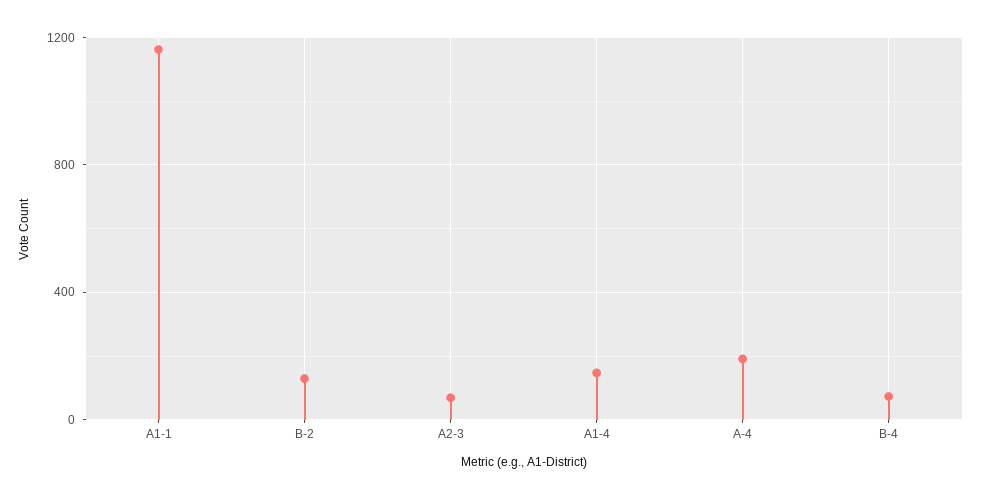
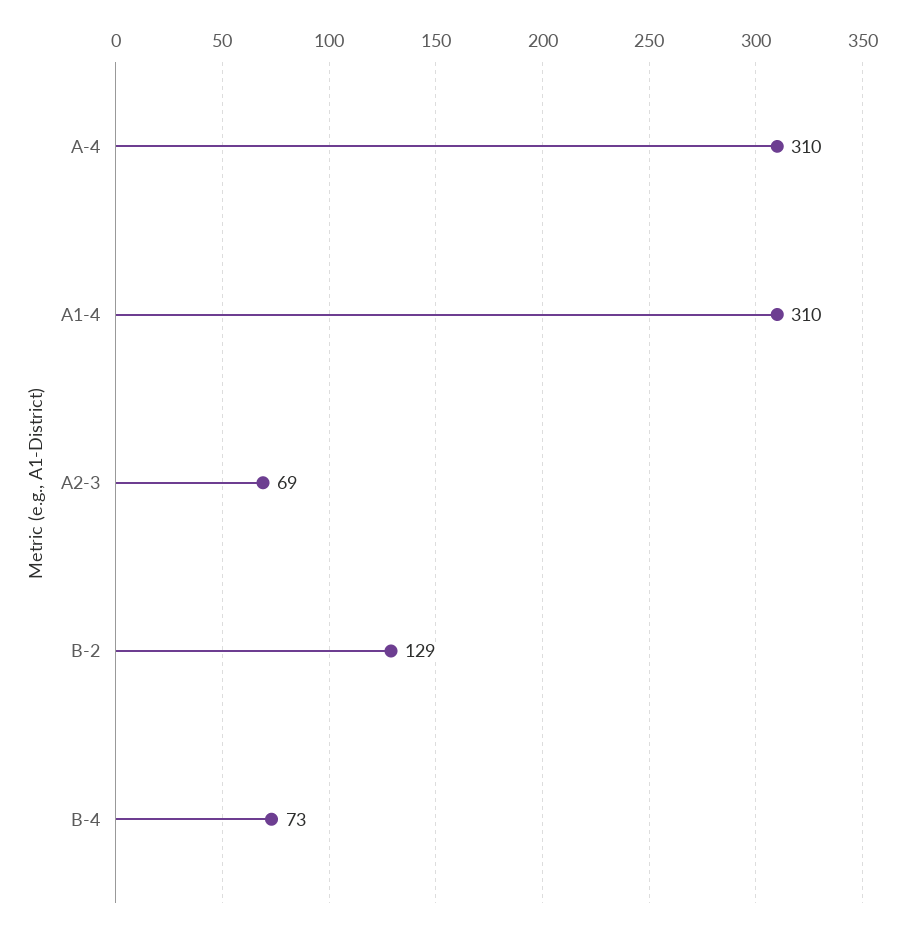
A1-1: 1150 -> none
A1-4: 150 -> 310
A-4: 200 -> 310

